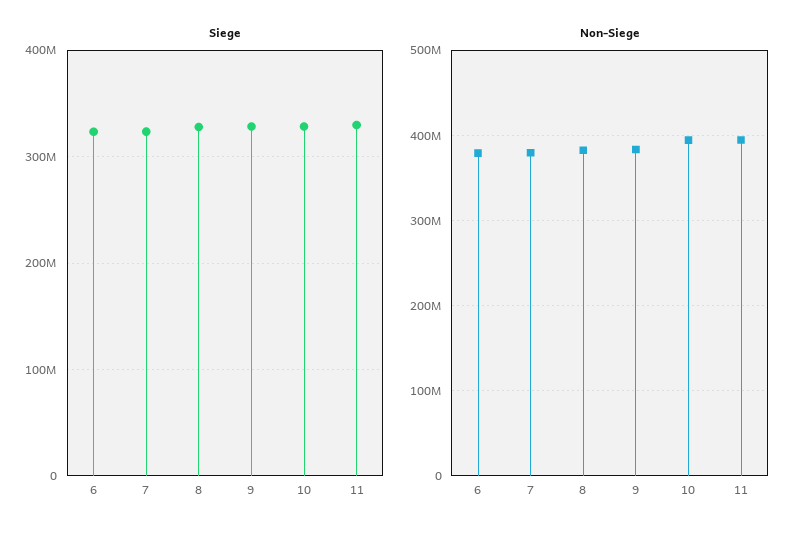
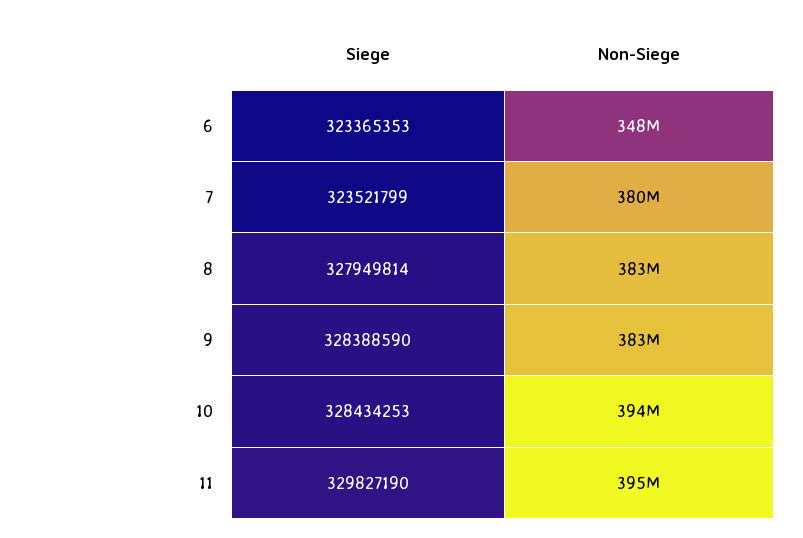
Non-Siege, 6: 380000000 -> 348000000

